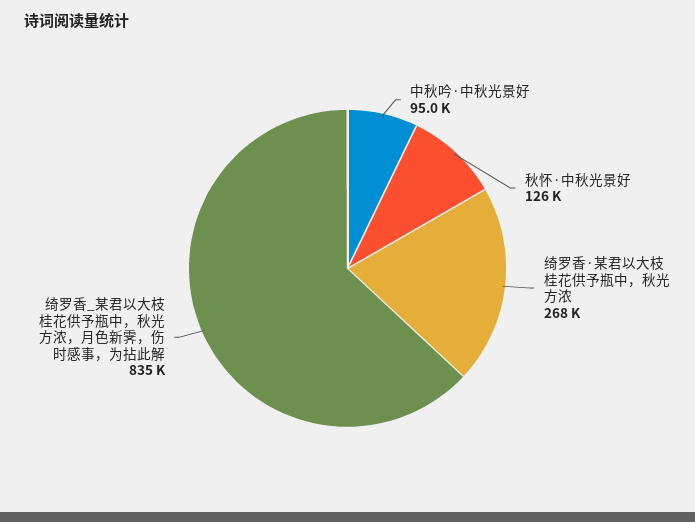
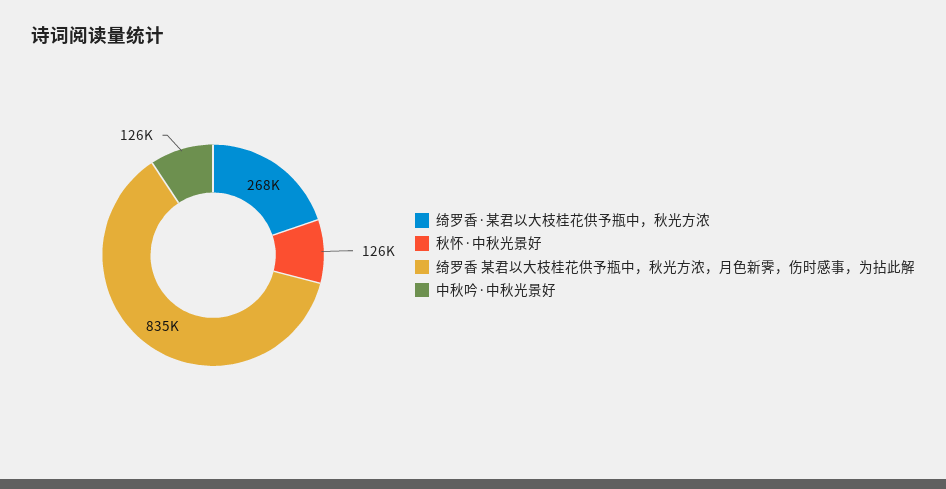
中秋吟·中秋光景好: 95000 -> 126000

